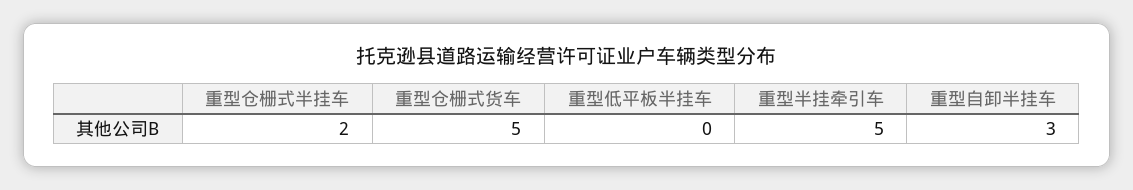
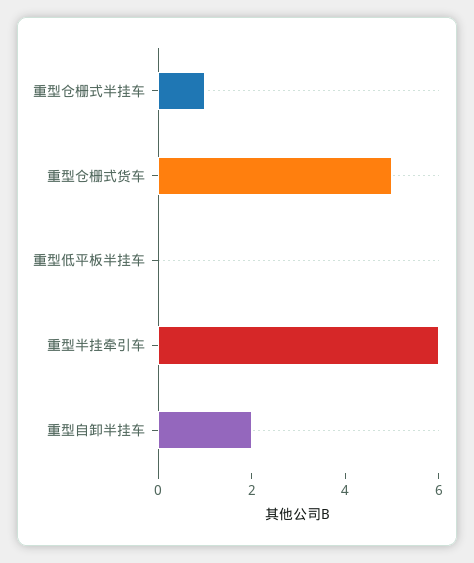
重型仓栅式半挂车: 2 -> 1
重型半挂牵引车: 5 -> 6
重型自卸半挂车: 3 -> 2

